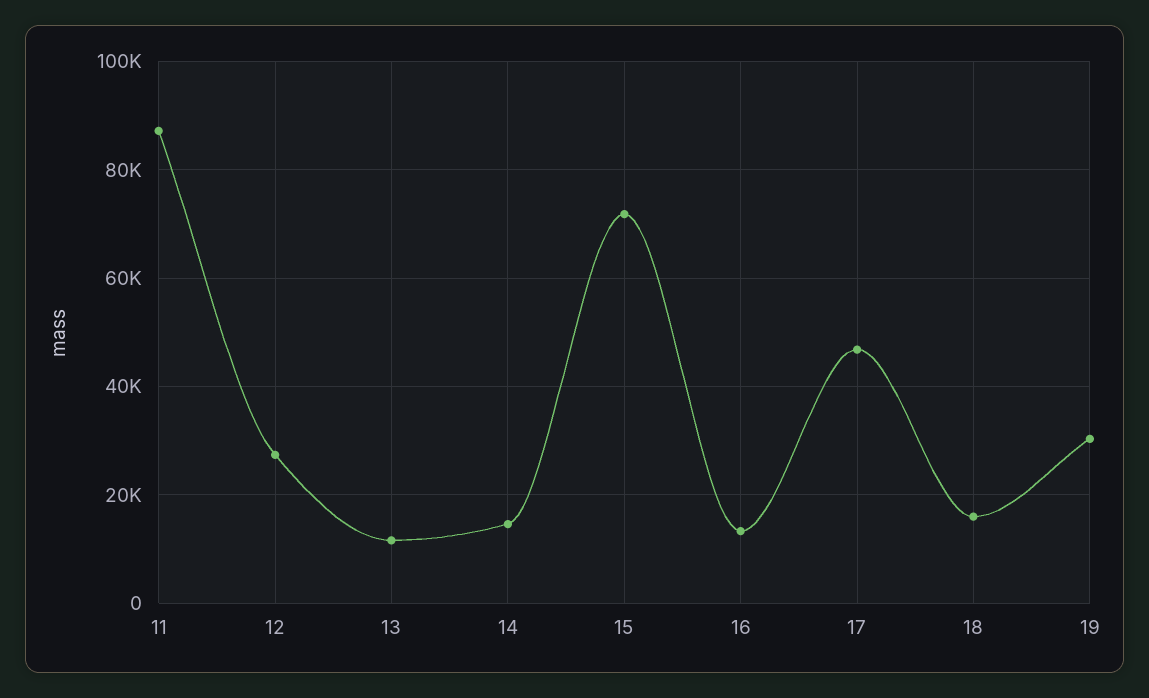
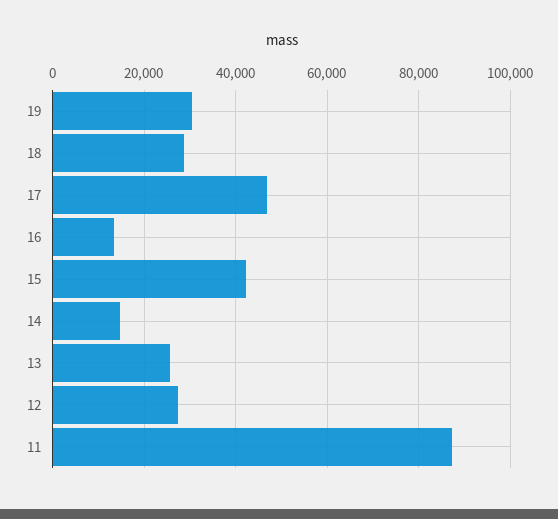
13: 12000 -> 26000
15: 72000 -> 42000
18: 16000 -> 28000

